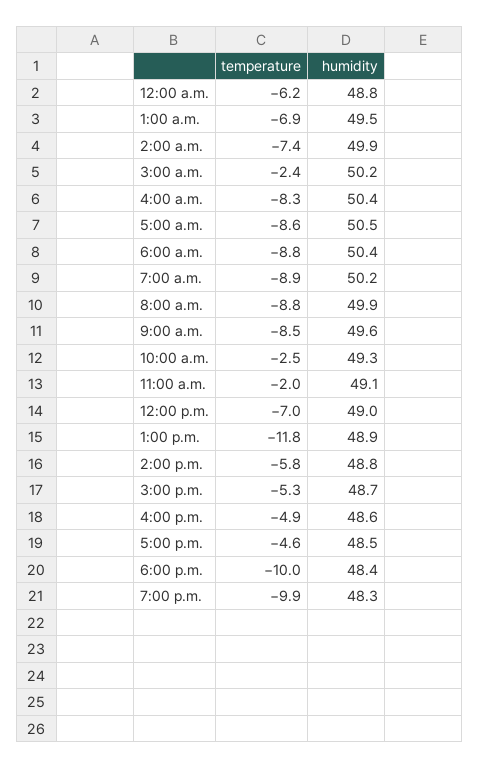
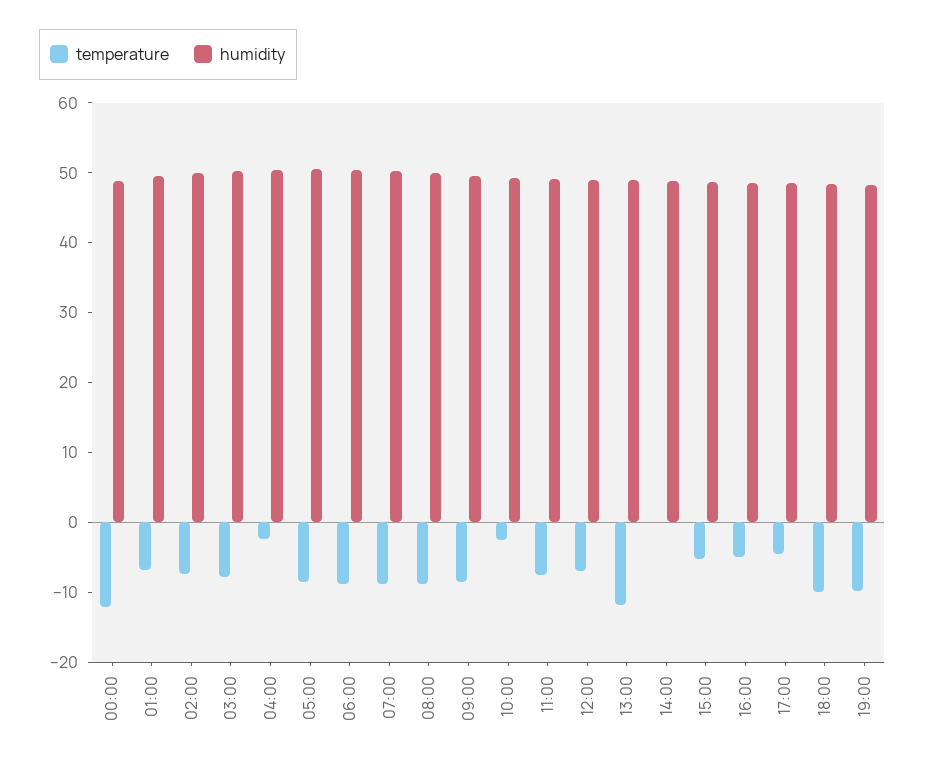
temperature, 12:00 a.m.: -6.2 -> -12
temperature, 3:00 a.m.: -2.4 -> -8
temperature, 4:00 a.m.: -8.3 -> -2
temperature, 11:00 a.m.: -2 -> -8
temperature, 2:00 p.m.: -5.8 -> 0

